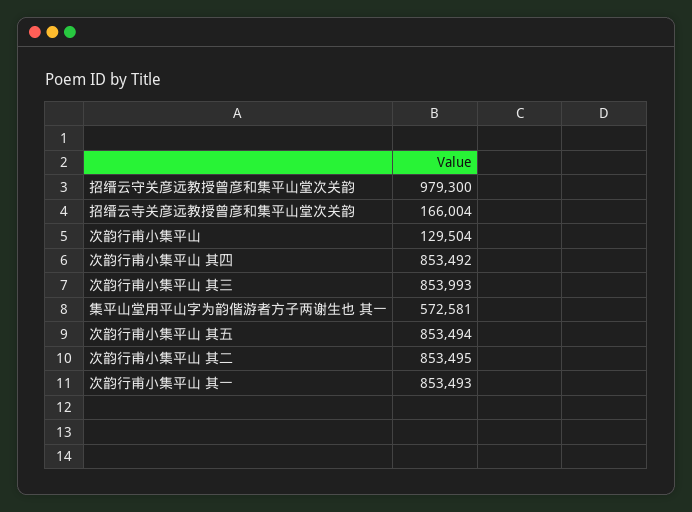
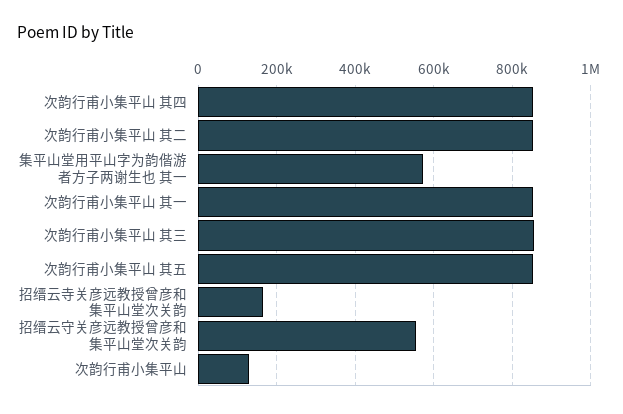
招缙云守关彦远教授曾彦和集平山堂次关韵: 979300 -> 560000

